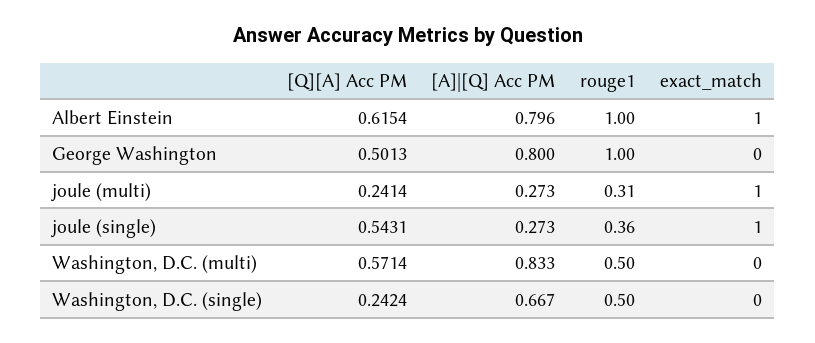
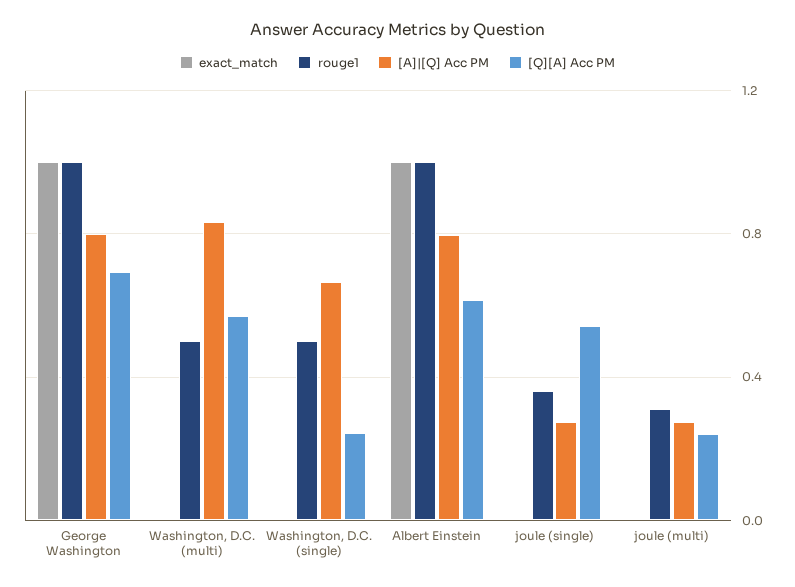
[Q][A] Acc PM, George Washington: 0.5013 -> 0.7
exact_match, George Washington: 0 -> 1
exact_match, joule (multi): 1 -> 0
exact_match, joule (single): 1 -> 0

